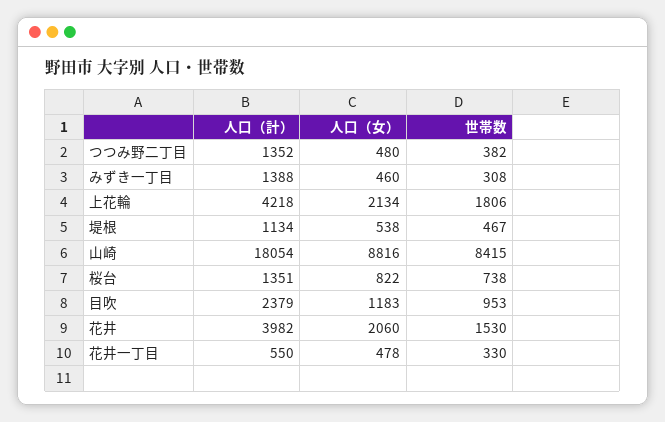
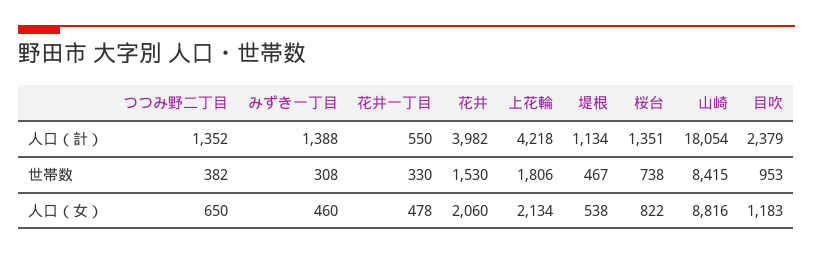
人口（女）, つつみ野二丁目: 480 -> 650

